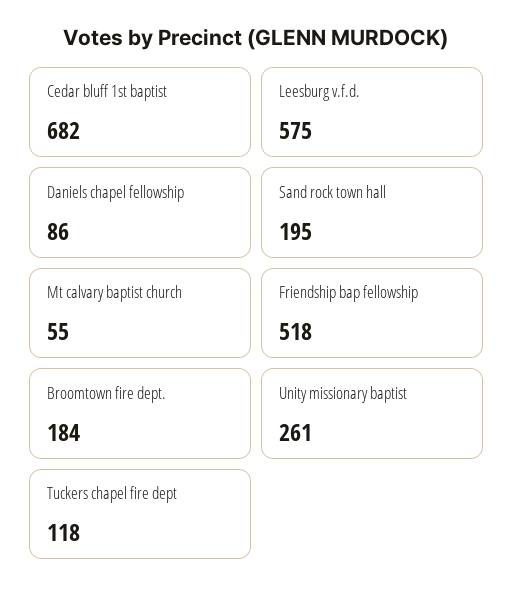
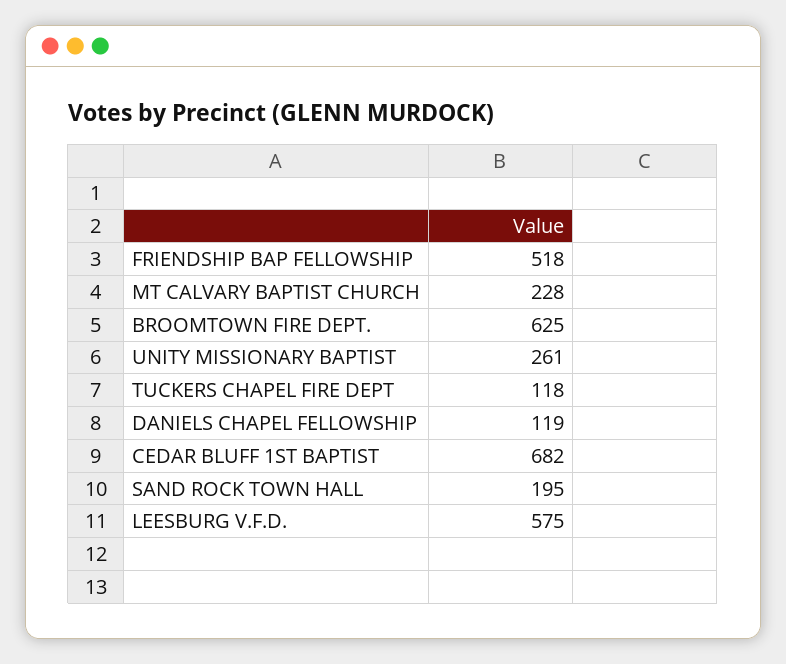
Daniels chapel fellowship: 86 -> 119
Mt calvary baptist church: 55 -> 228
Broomtown fire dept.: 184 -> 625

